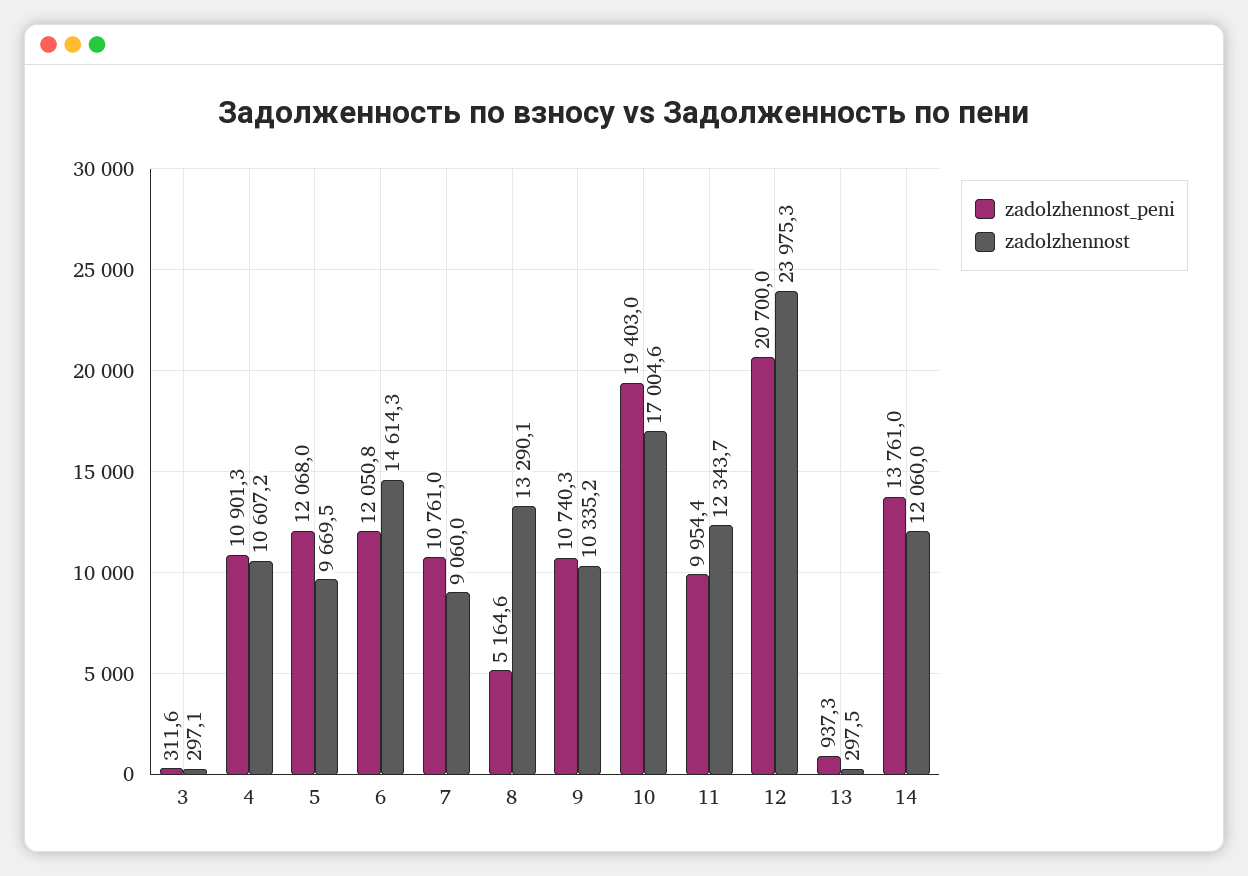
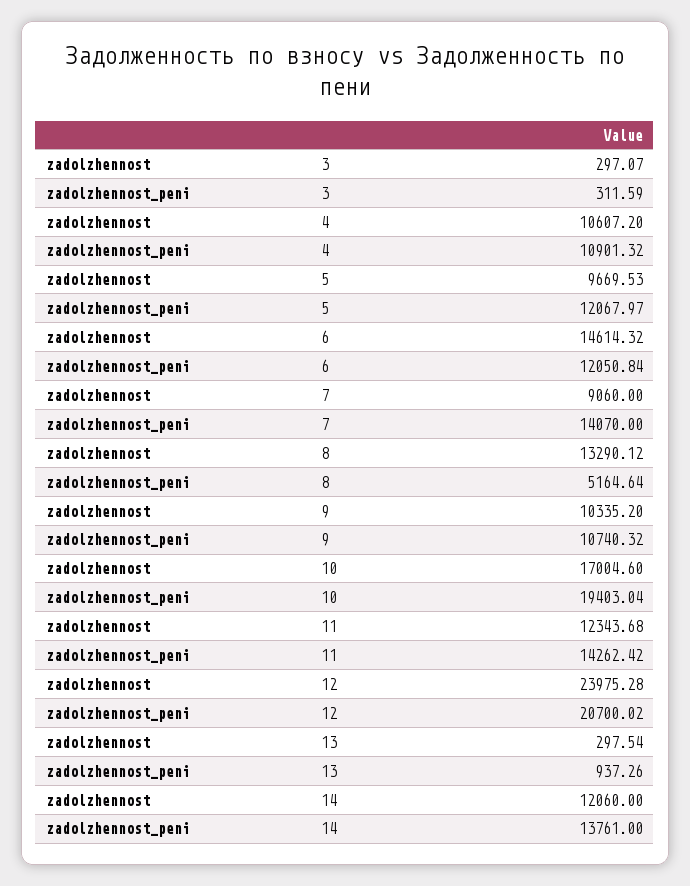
zadolzhennost_peni, 7: 10761 -> 14070
zadolzhennost_peni, 11: 9954.4 -> 14262.42

